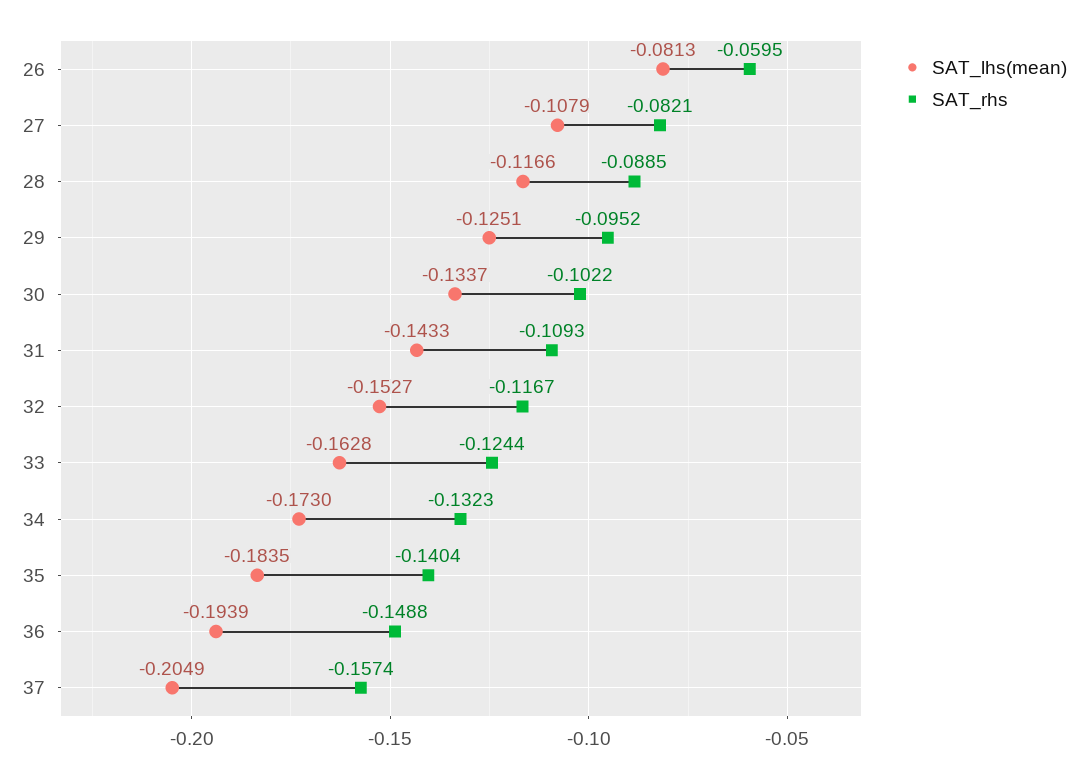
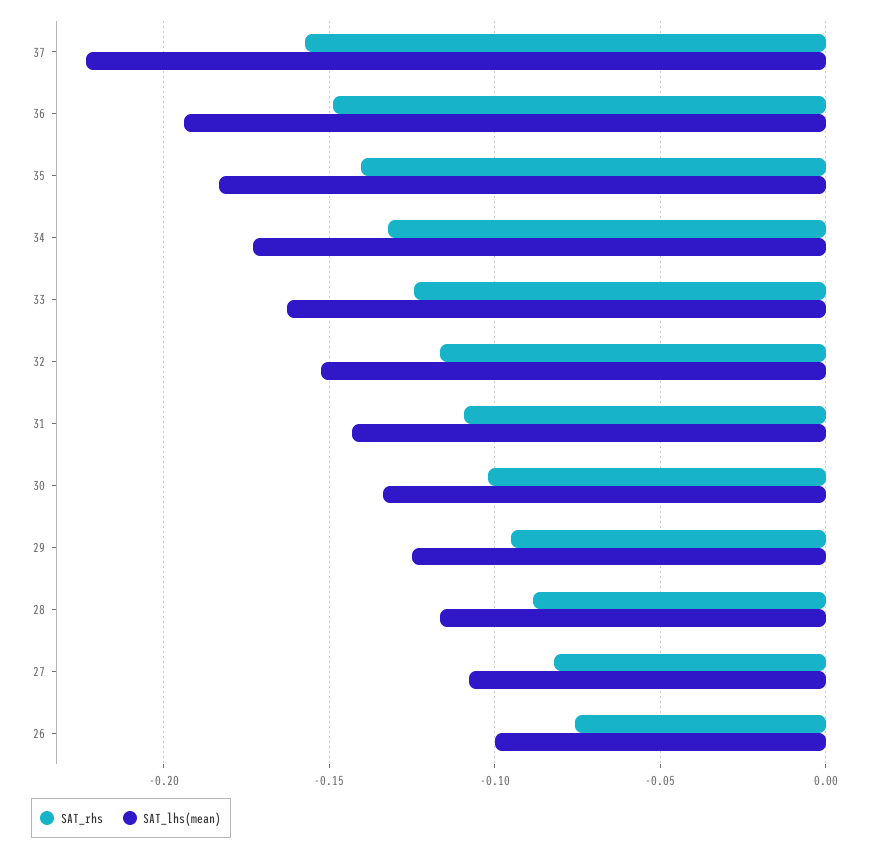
SAT_lhs(mean), 26: -0.0813 -> -0.1
SAT_rhs, 26: -0.0595 -> -0.075
SAT_lhs(mean), 37: -0.2049 -> -0.225

